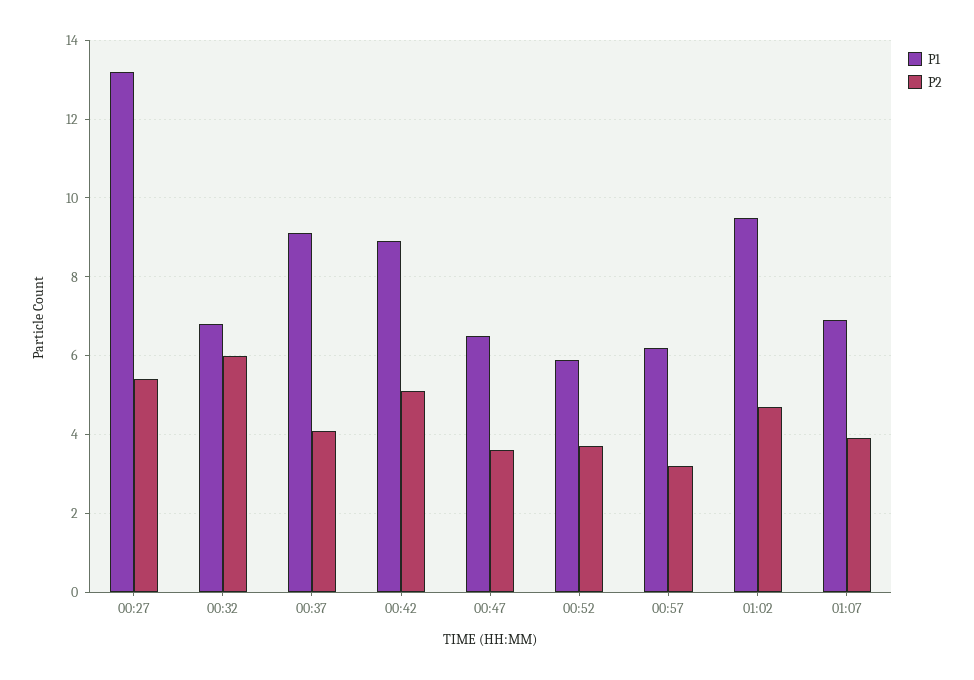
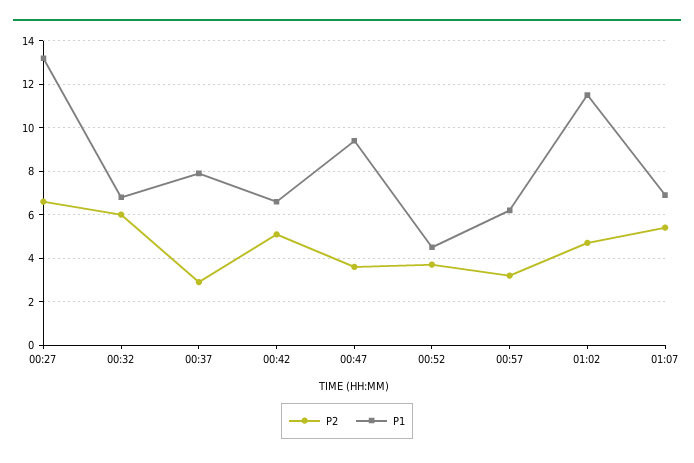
P2, 00:27: 5.5 -> 6.5
P1, 00:37: 9 -> 8
P2, 00:37: 4 -> 3
P1, 00:42: 9 -> 6.5
P1, 00:47: 6.5 -> 9.5
P1, 00:52: 6 -> 4.5
P1, 01:02: 9.5 -> 11.5
P2, 01:07: 4 -> 5.5

